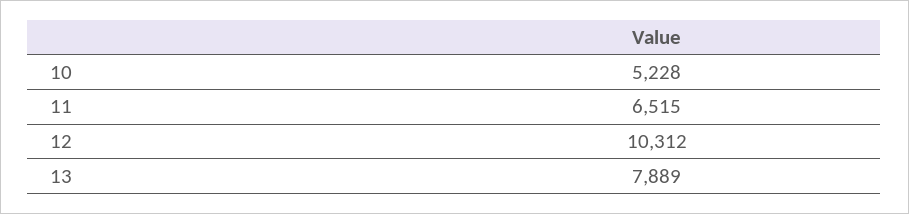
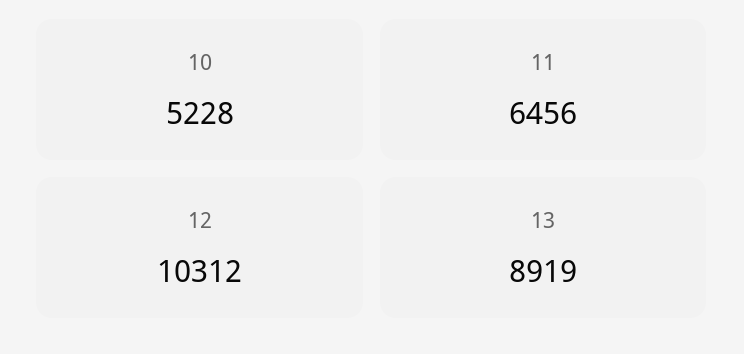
11: 6515 -> 6456
13: 7889 -> 8919

